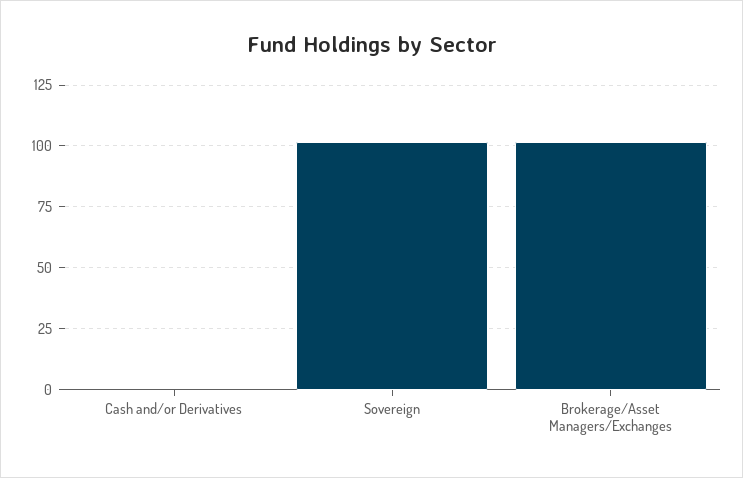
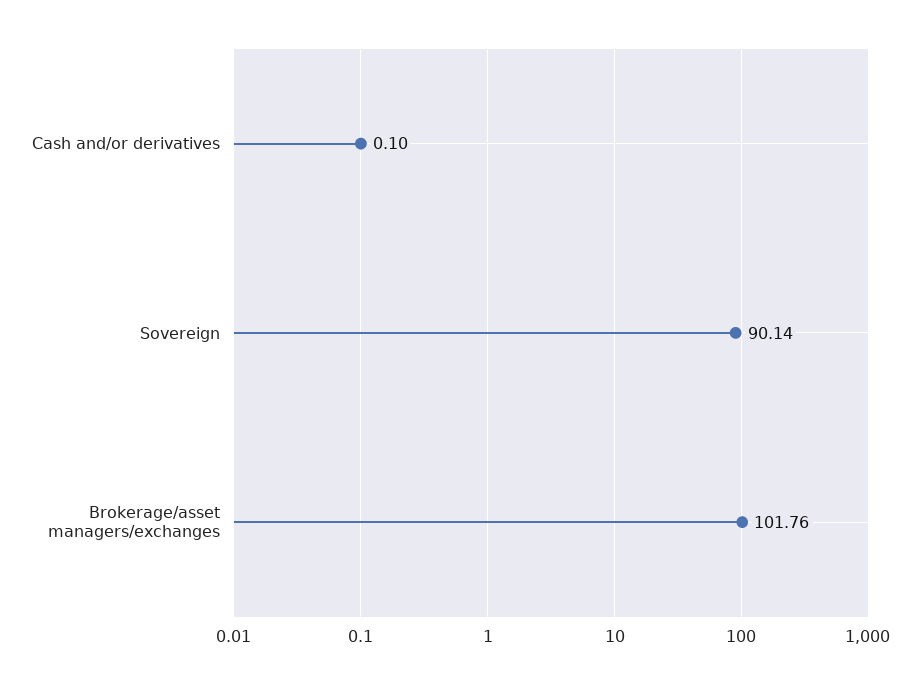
Sovereign: 102.5 -> 90.14

